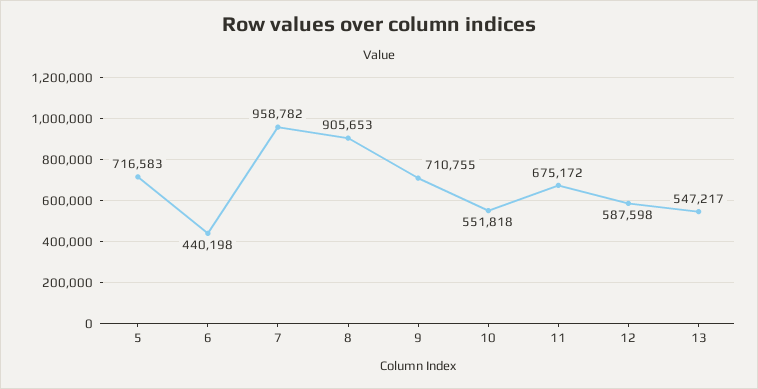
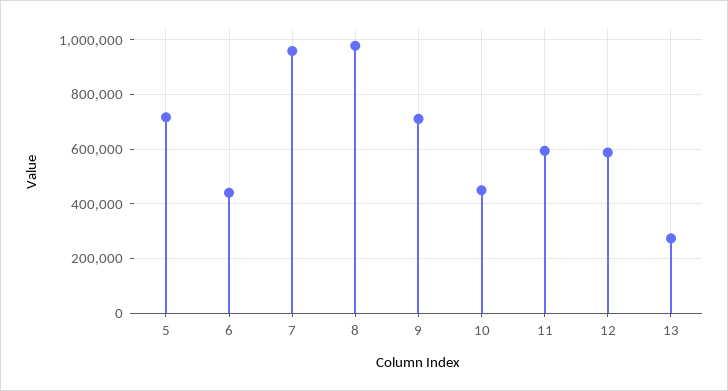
8: 905653 -> 975000
10: 551818 -> 450000
11: 675172 -> 600000
13: 547217 -> 275000

